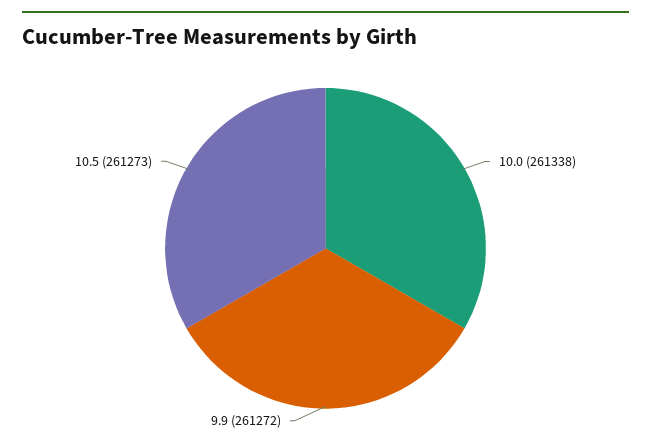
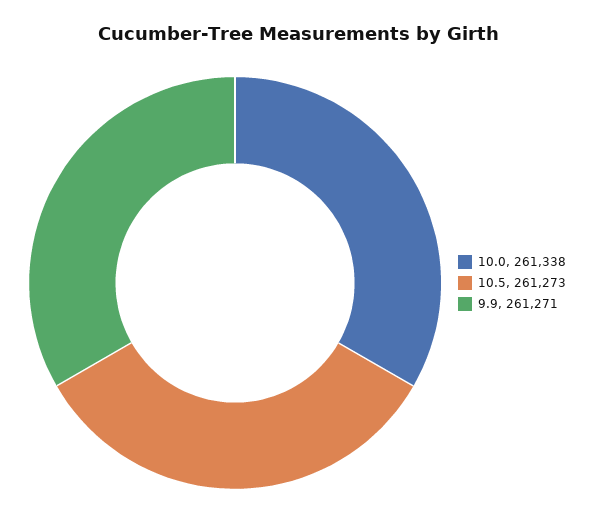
9.9: 261272 -> 261271

